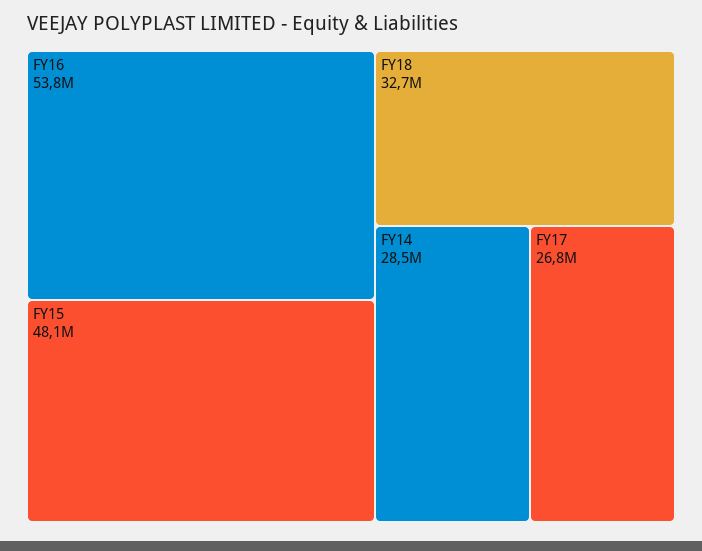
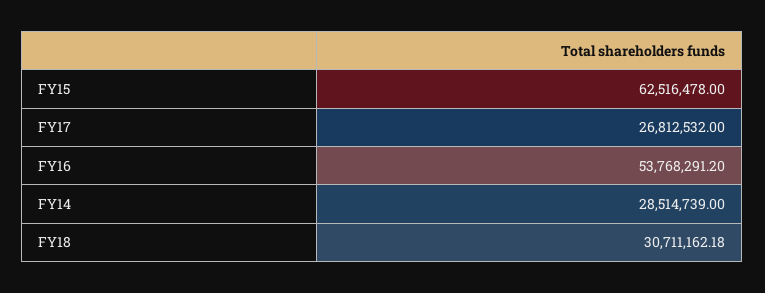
FY15: 48100000 -> 62516478
FY18: 32700000 -> 30711162.18

